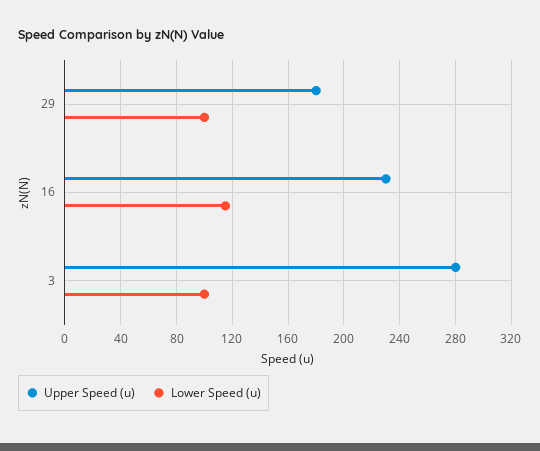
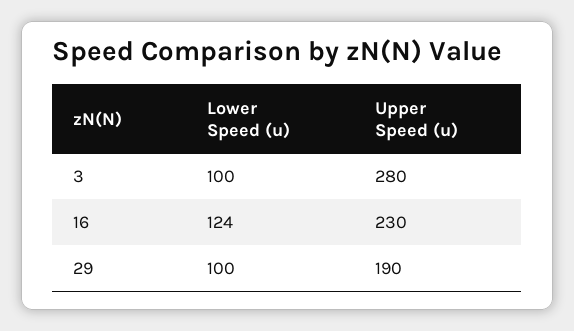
Upper Speed (u), 29: 180 -> 190
Lower Speed (u), 16: 115 -> 124

